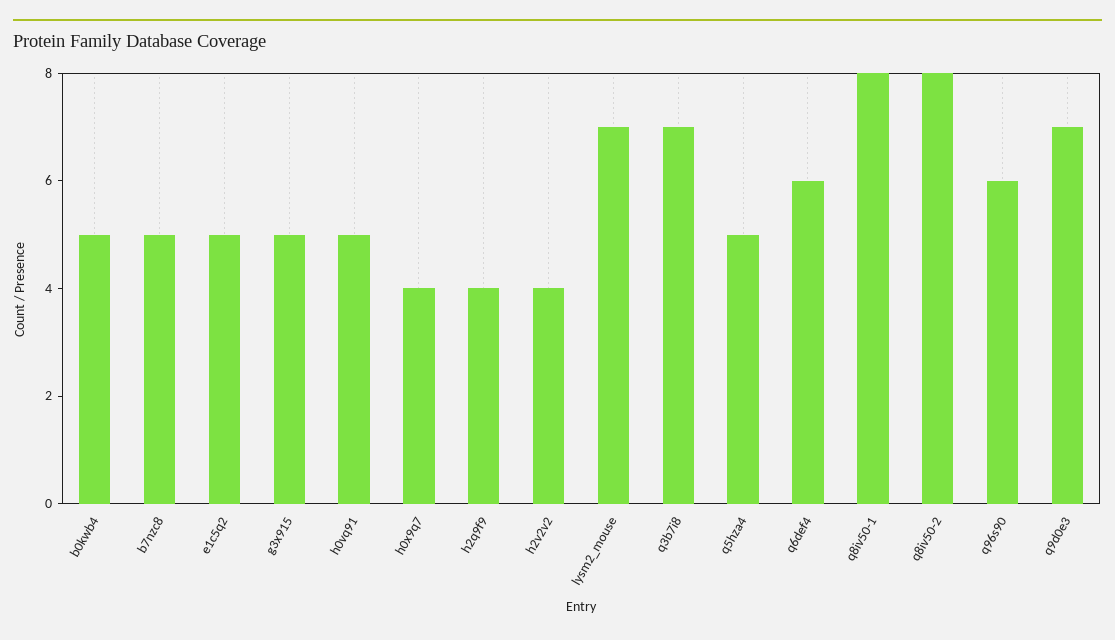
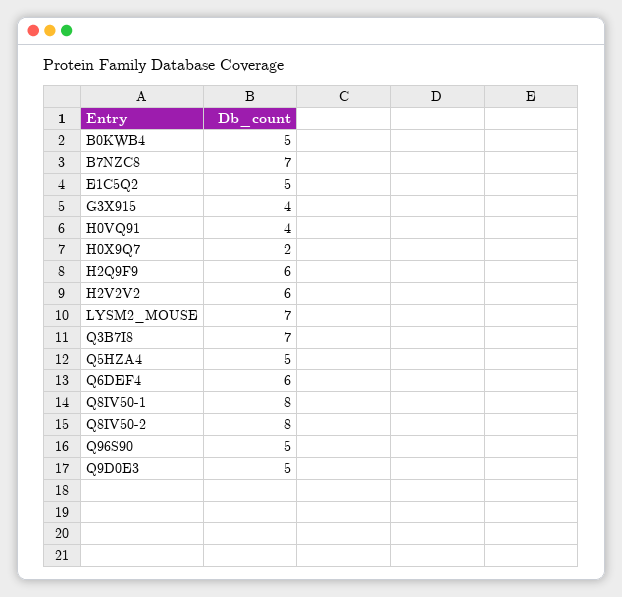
b7nzc8: 5 -> 7
g3x915: 5 -> 4
h0vq91: 5 -> 4
h0x9q7: 4 -> 2
h2q9f9: 4 -> 6
h2v2v2: 4 -> 6
q96s90: 6 -> 5
q9d0e3: 7 -> 5

